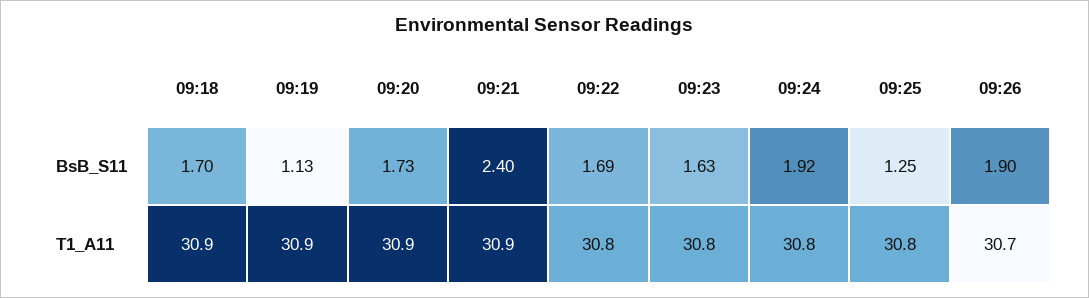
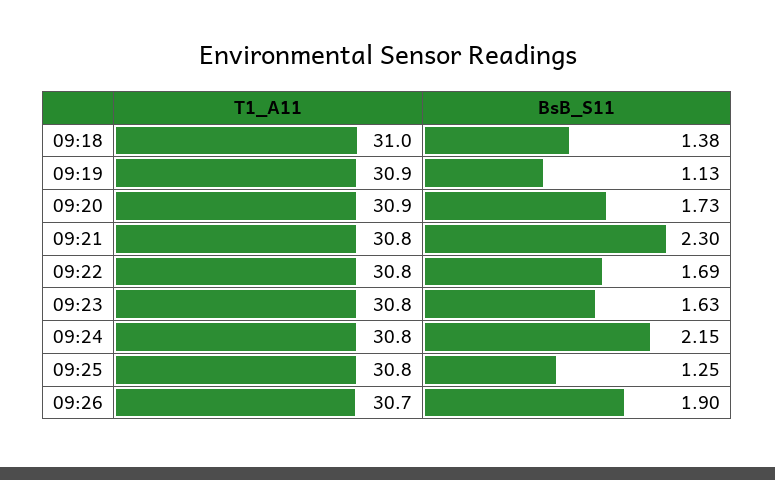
09:18, BsB_S11: 1.7 -> 1.38
09:21, BsB_S11: 2.4 -> 2.3
09:24, BsB_S11: 1.92 -> 2.15
09:18, T1_A11: 30.9 -> 31
09:21, T1_A11: 30.9 -> 30.8

